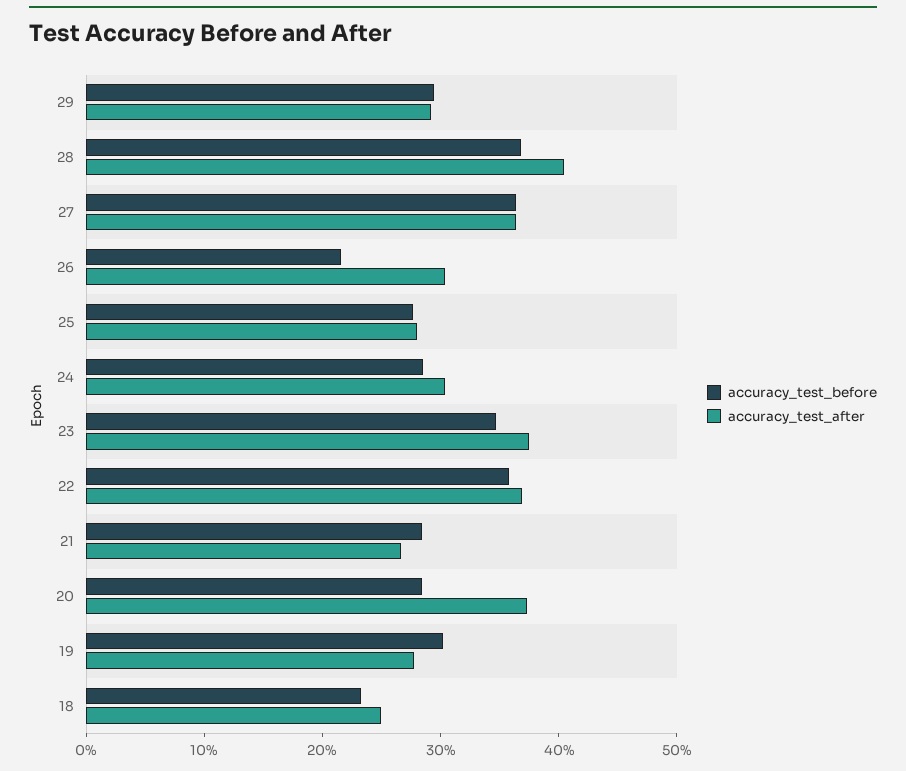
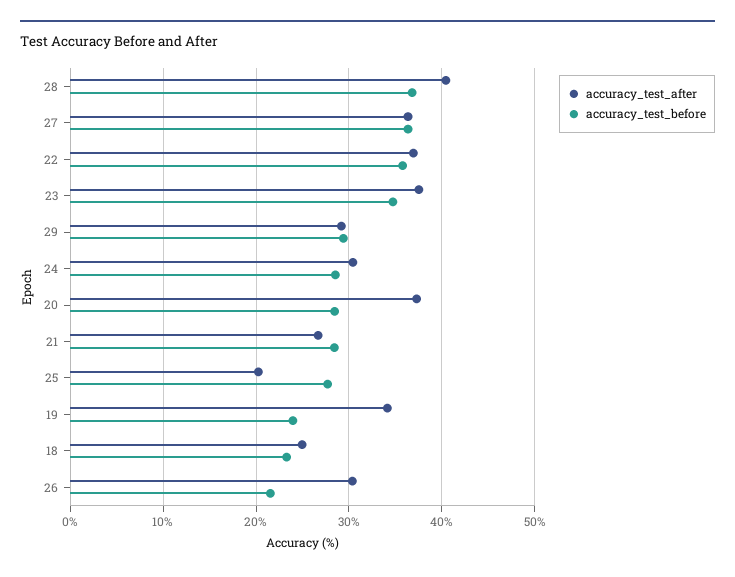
accuracy_test_after, 25: 28 -> 20
accuracy_test_before, 19: 30 -> 24
accuracy_test_after, 19: 28 -> 34

